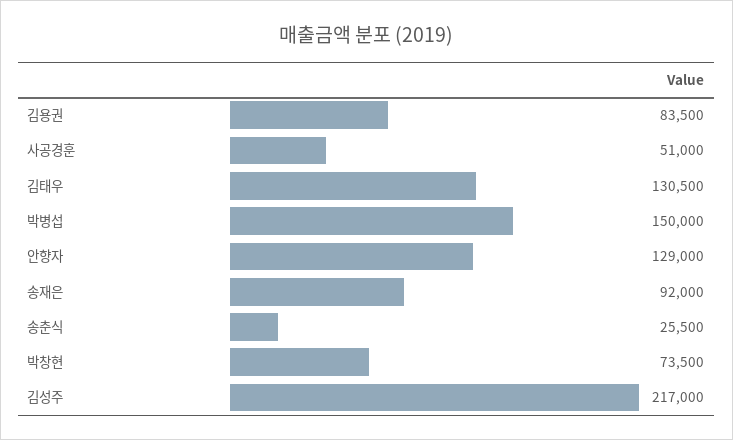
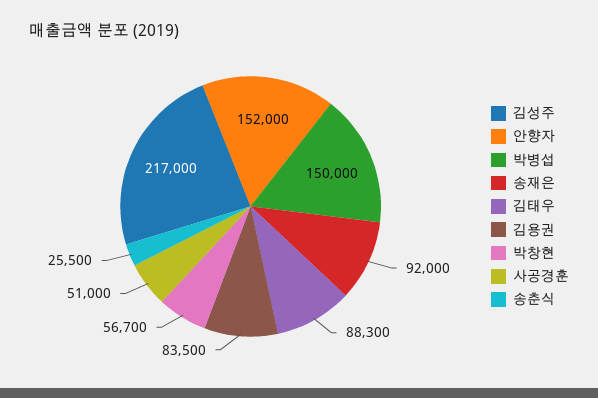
김태우: 130500 -> 88300
안향자: 129000 -> 152000
박창현: 73500 -> 56700

